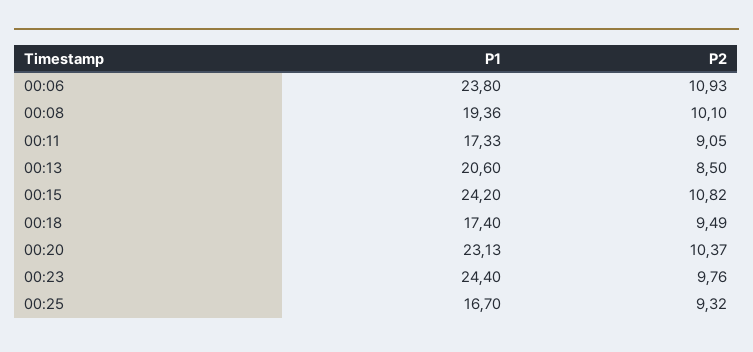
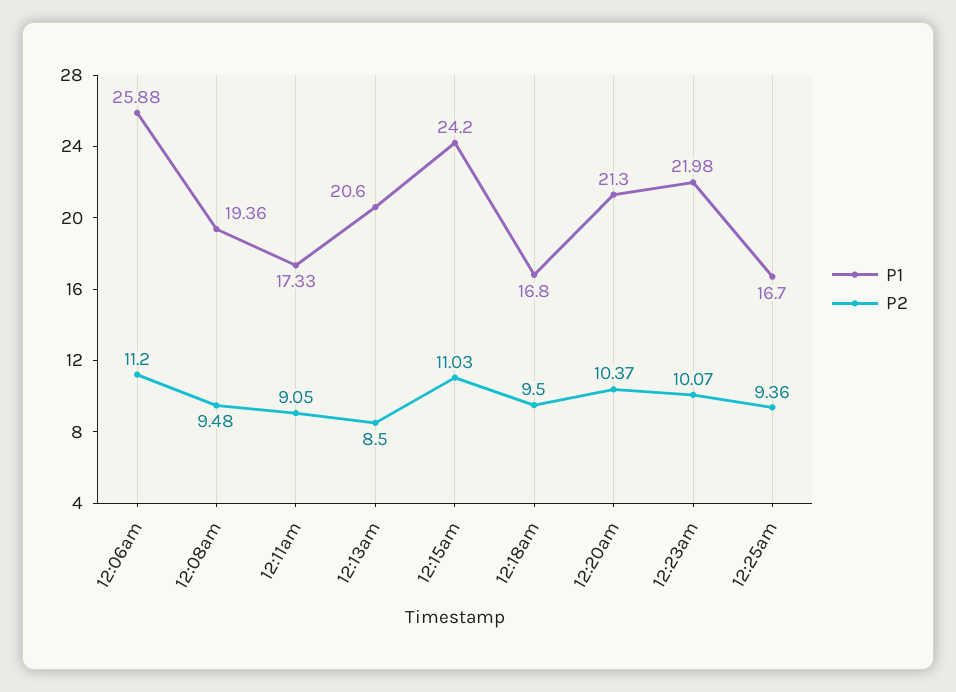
P1, 00:06: 23.8 -> 25.88
P2, 00:06: 10.93 -> 11.2
P2, 00:08: 10.1 -> 9.48
P2, 00:15: 10.82 -> 11.03
P1, 00:18: 17.4 -> 16.8
P2, 00:18: 9.49 -> 9.5
P1, 00:20: 23.13 -> 21.3
P1, 00:23: 24.4 -> 21.98
P2, 00:23: 9.76 -> 10.07
P2, 00:25: 9.32 -> 9.36

